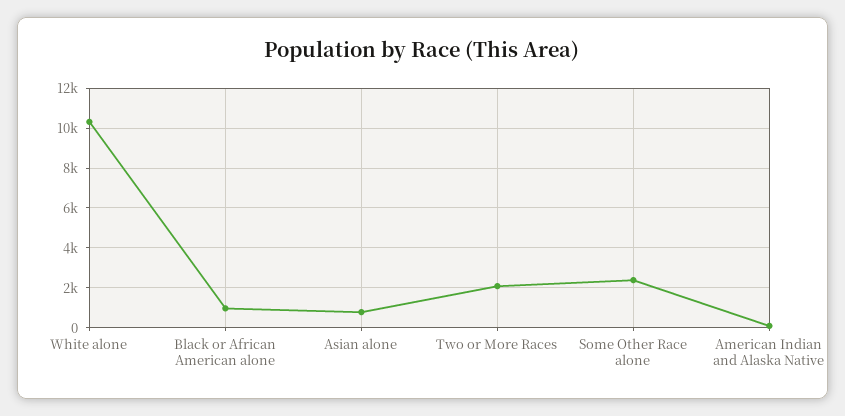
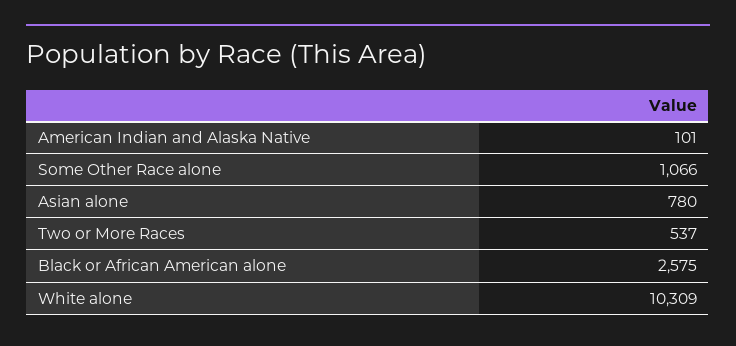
Black or African American alone: 1000 -> 2575
Two or More Races: 2000 -> 537
Some Other Race alone: 2500 -> 1066

